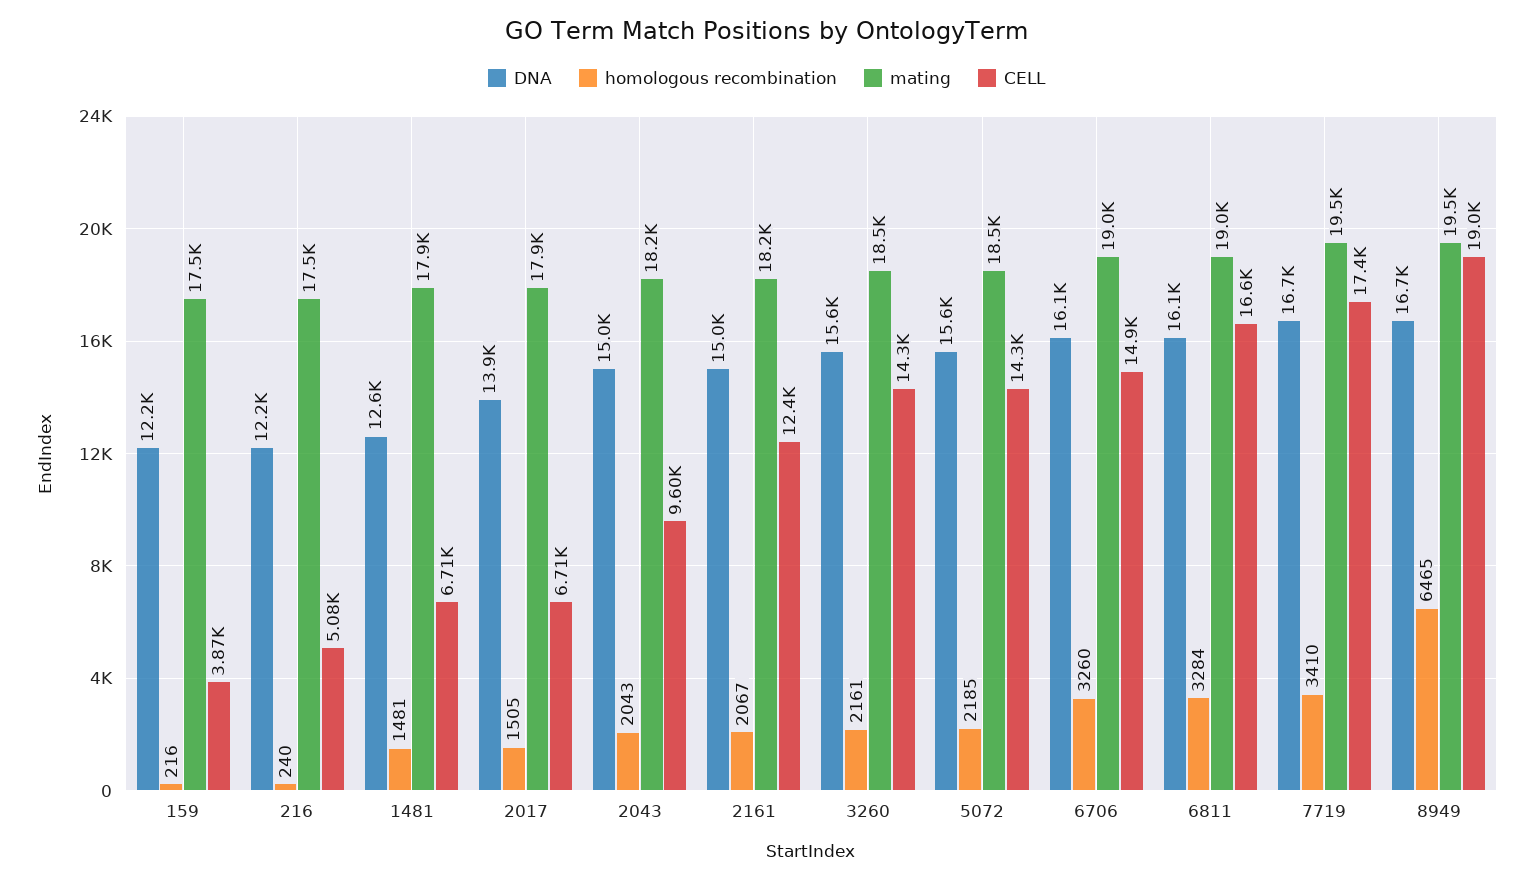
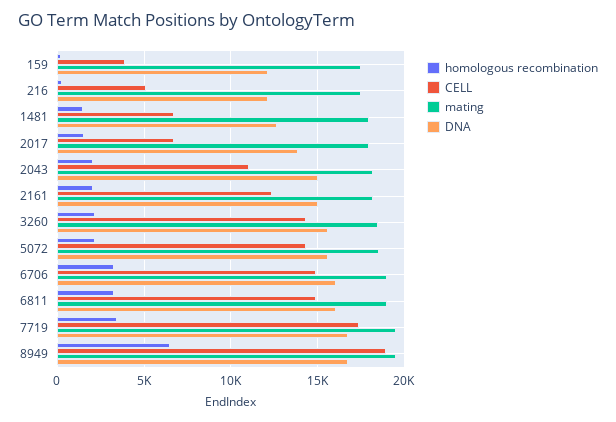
CELL, 2043: 9600 -> 11000
CELL, 6811: 16600 -> 15000

